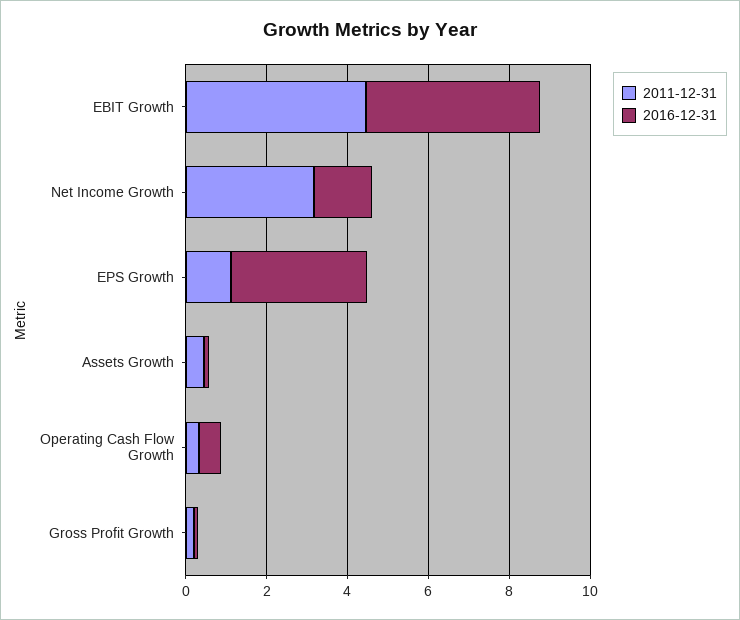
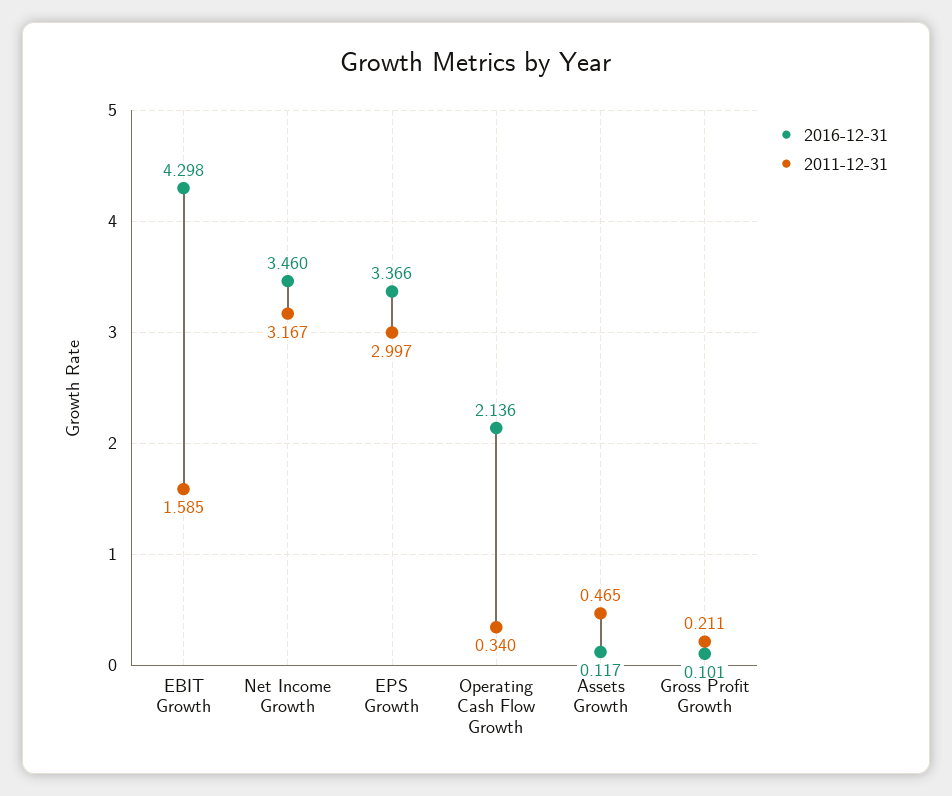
2011-12-31, EBIT Growth: 4.5 -> 1.585
2016-12-31, Net Income Growth: 1.5 -> 3.46
2011-12-31, EPS Growth: 1 -> 2.997
2016-12-31, Operating Cash Flow Growth: 0.5 -> 2.136

